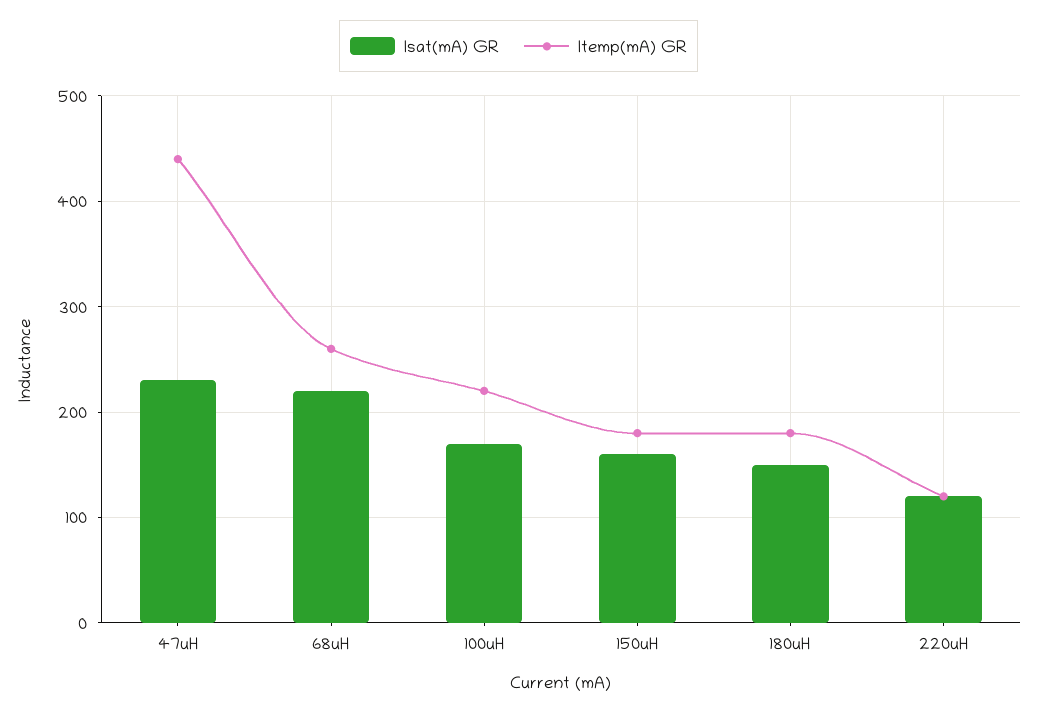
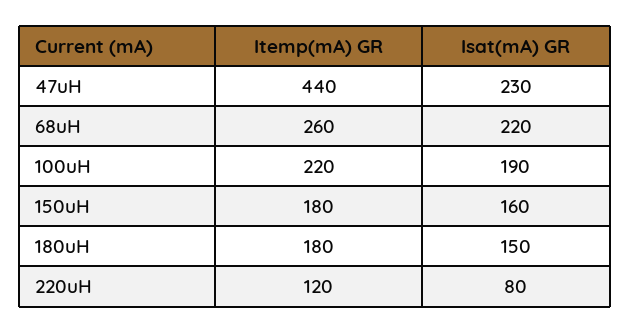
Isat(mA) GR, 100uH: 170 -> 190
Isat(mA) GR, 220uH: 120 -> 80

